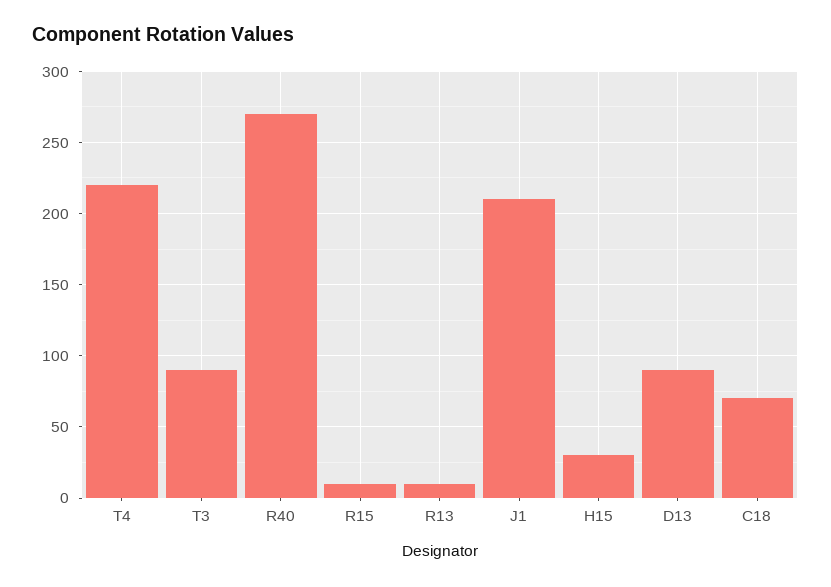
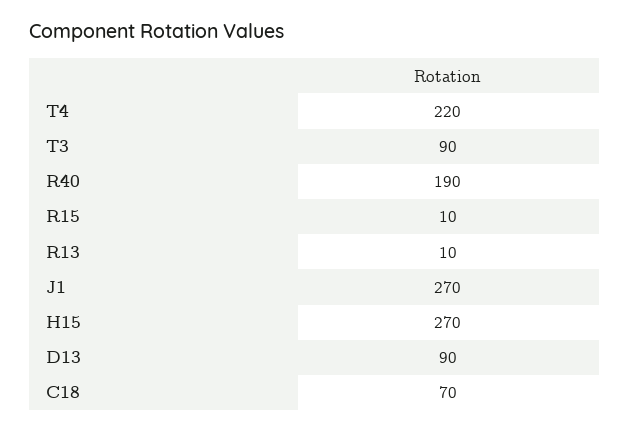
R40: 270 -> 190
J1: 210 -> 270
H15: 30 -> 270

